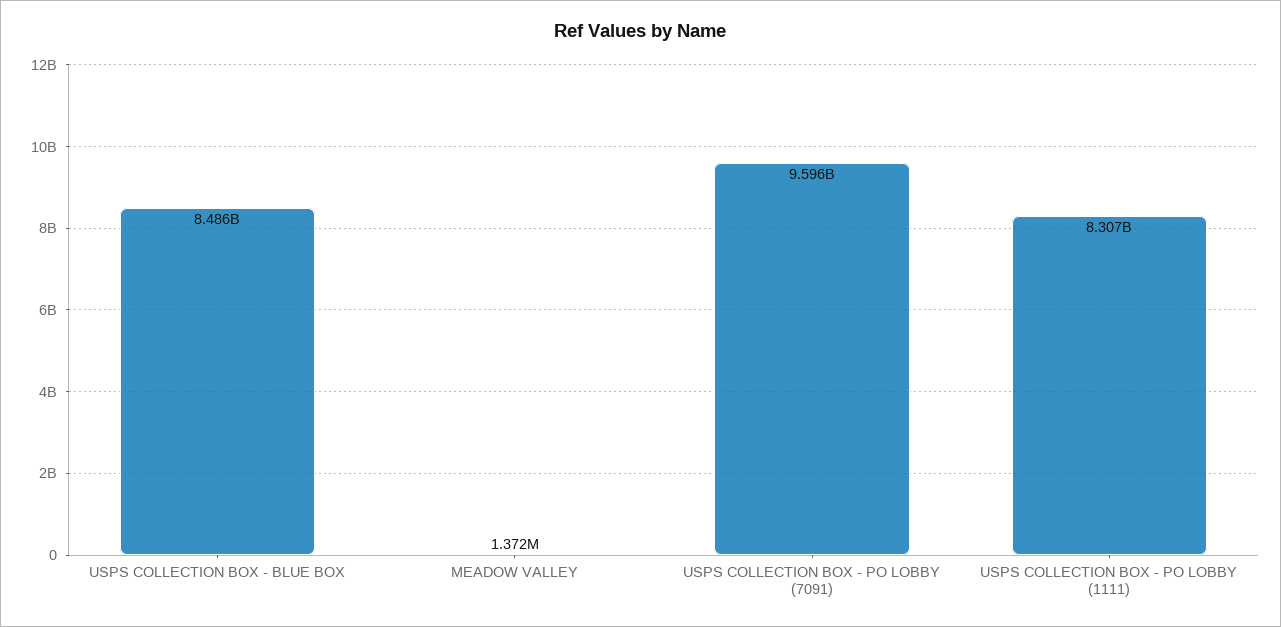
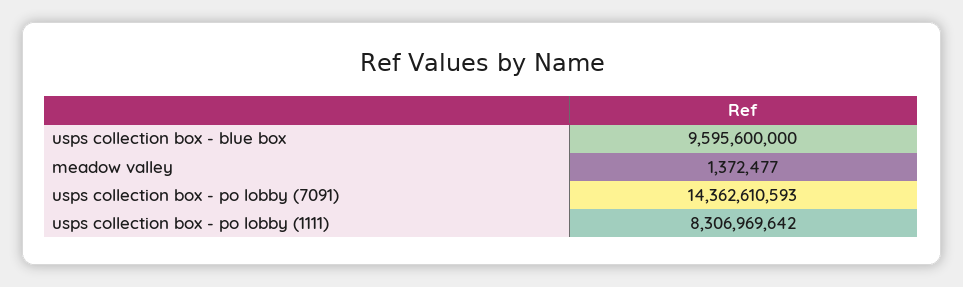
USPS COLLECTION BOX - BLUE BOX: 8486000000 -> 9595600000
USPS COLLECTION BOX - PO LOBBY (7091): 9596000000 -> 14362610593

